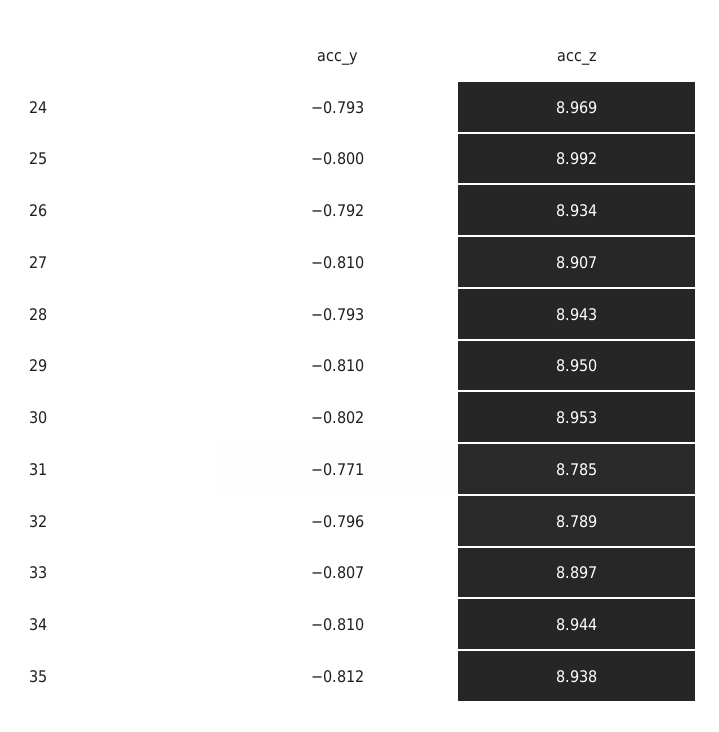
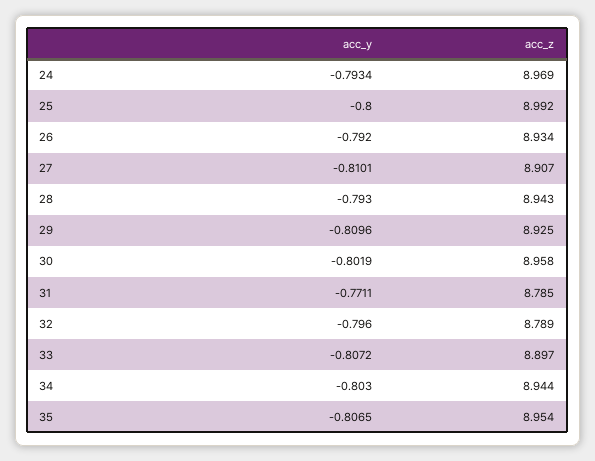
acc_z, 29: 8.95 -> 8.925
acc_z, 30: 8.953 -> 8.958
acc_y, 34: -0.81 -> -0.803
acc_y, 35: -0.812 -> -0.8065
acc_z, 35: 8.938 -> 8.954

